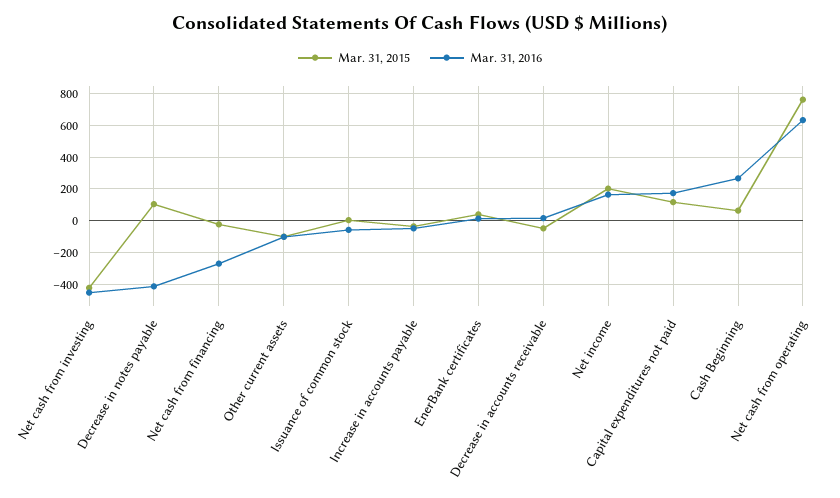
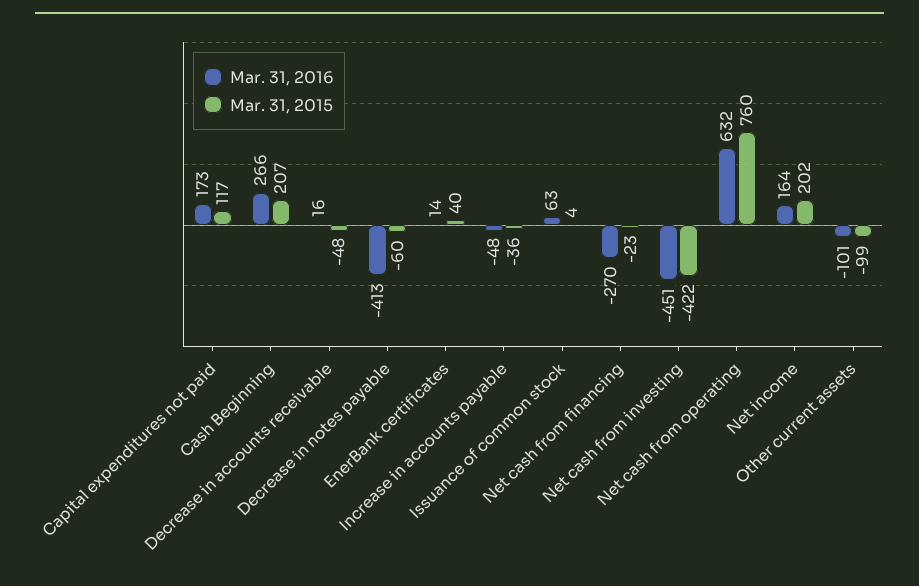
Mar. 31, 2015, Decrease in notes payable: 100 -> -60
Mar. 31, 2016, Issuance of common stock: -50 -> 63
Mar. 31, 2015, Cash Beginning: 50 -> 207

